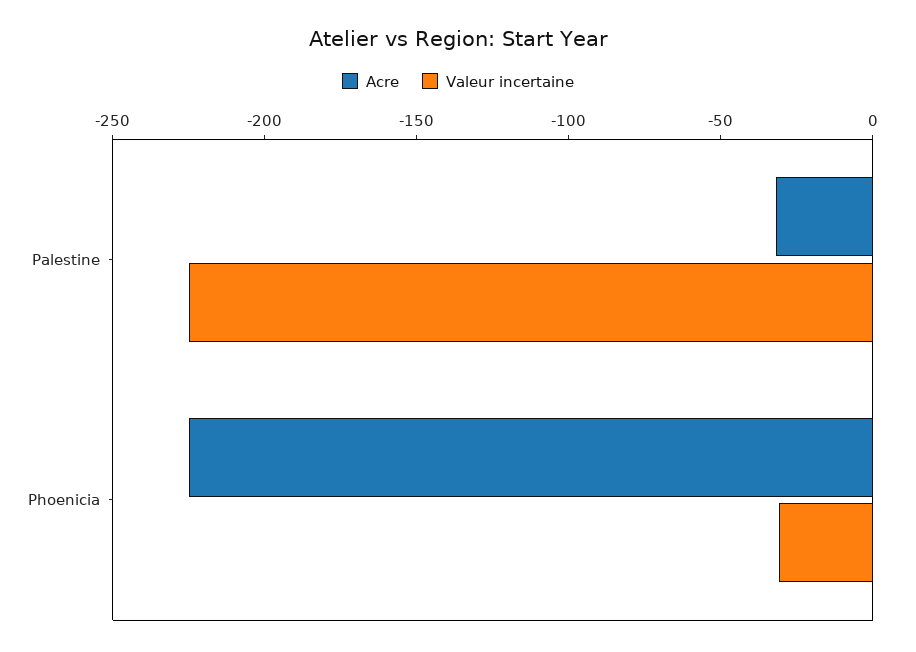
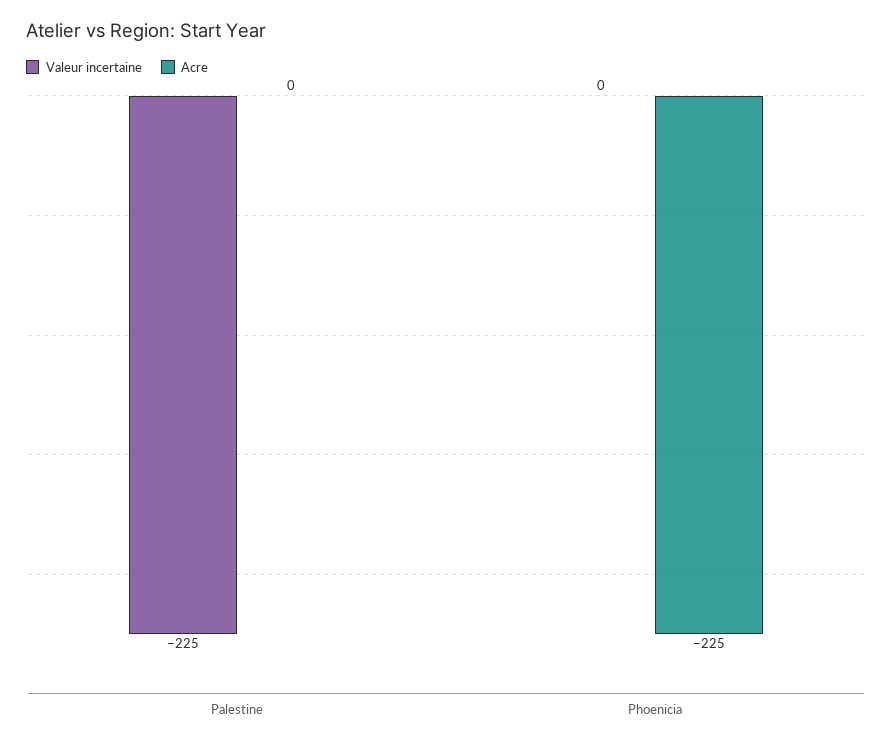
Acre, Palestine: -30 -> 0
Valeur incertaine, Phoenicia: -30 -> 0

